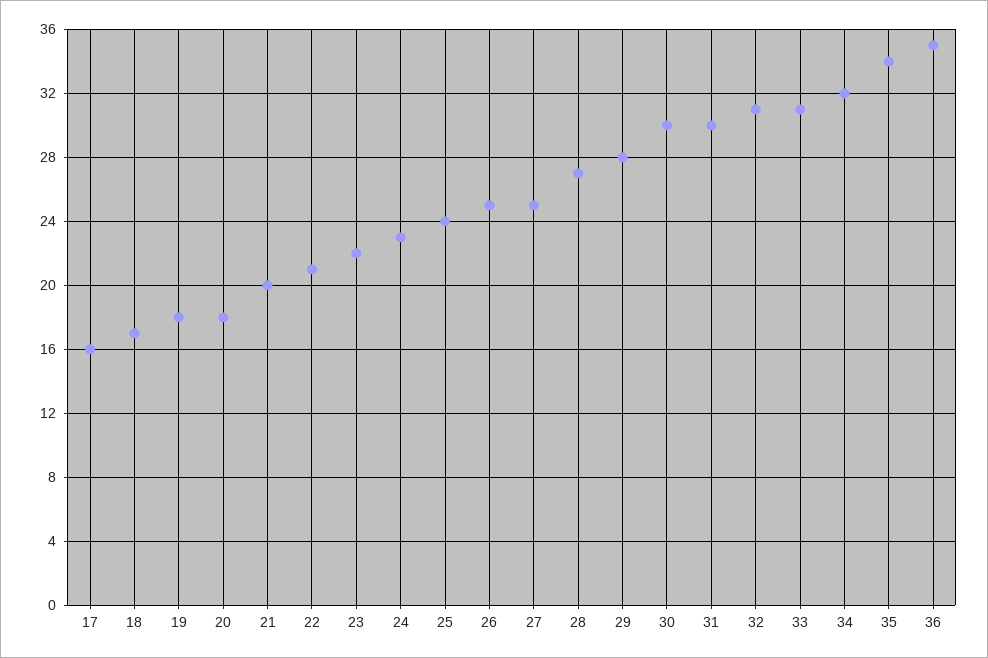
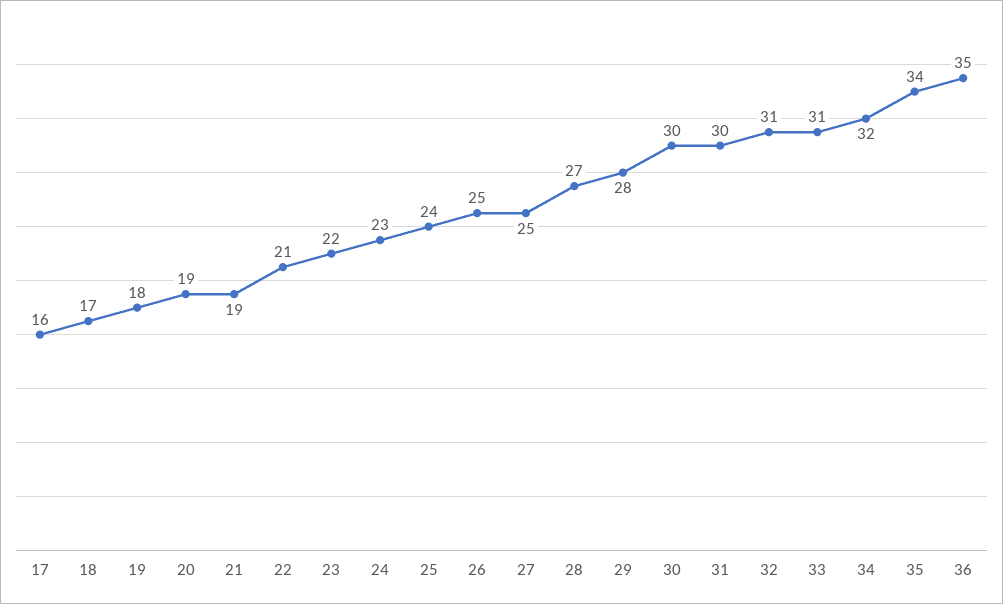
20: 18 -> 19
21: 20 -> 19

